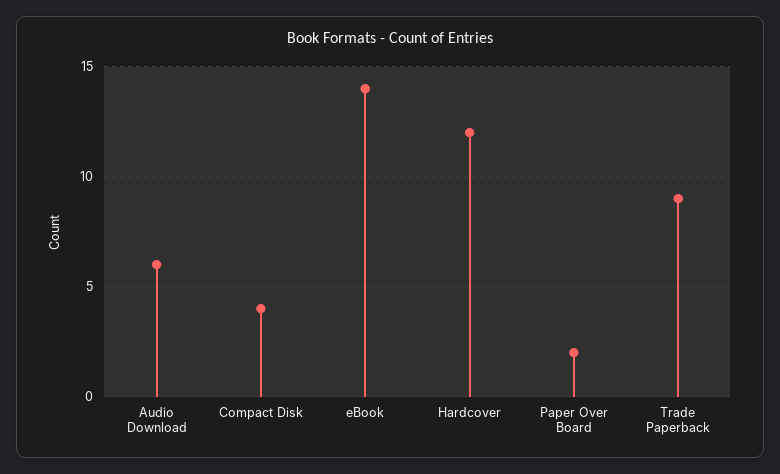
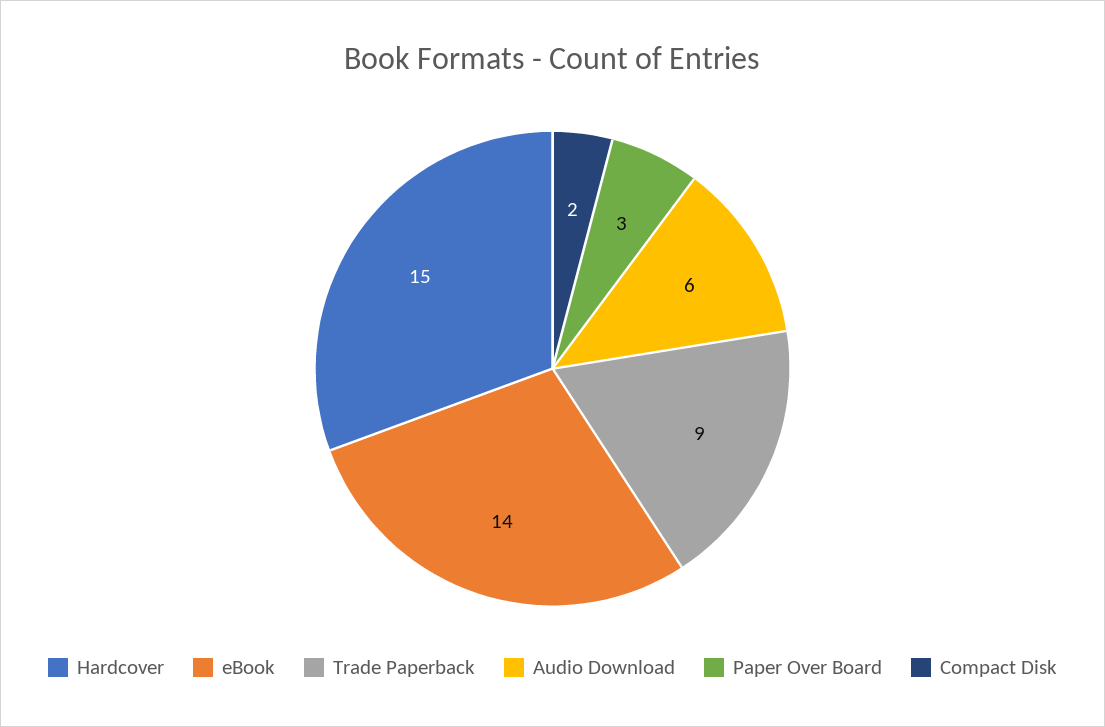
Compact Disk: 4 -> 2
Hardcover: 12 -> 15
Paper Over Board: 2 -> 3

